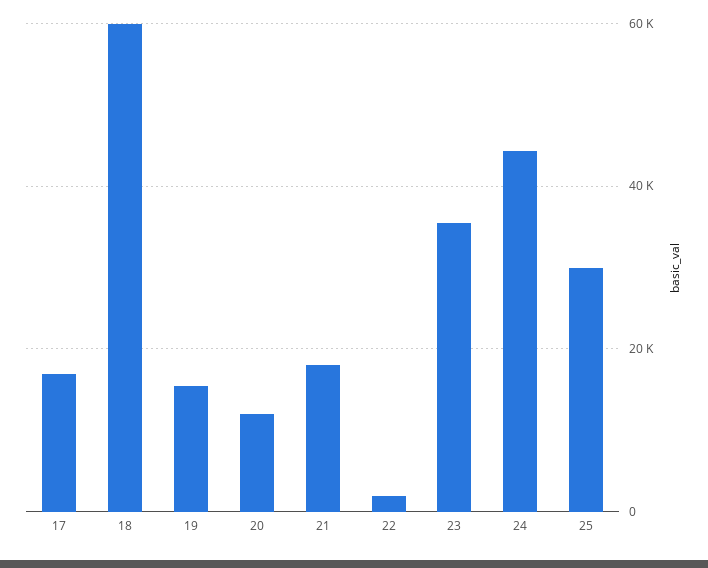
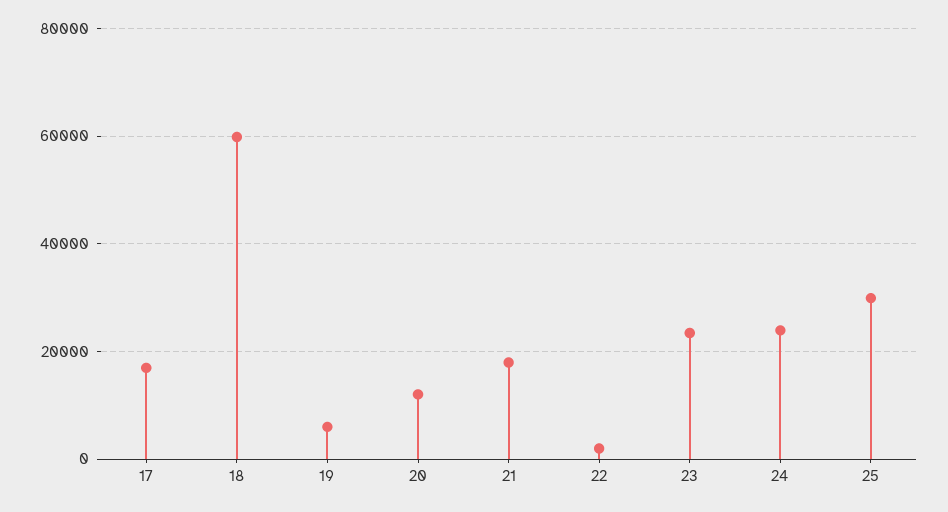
19: 16000 -> 6000
23: 36000 -> 24000
24: 44000 -> 24000

